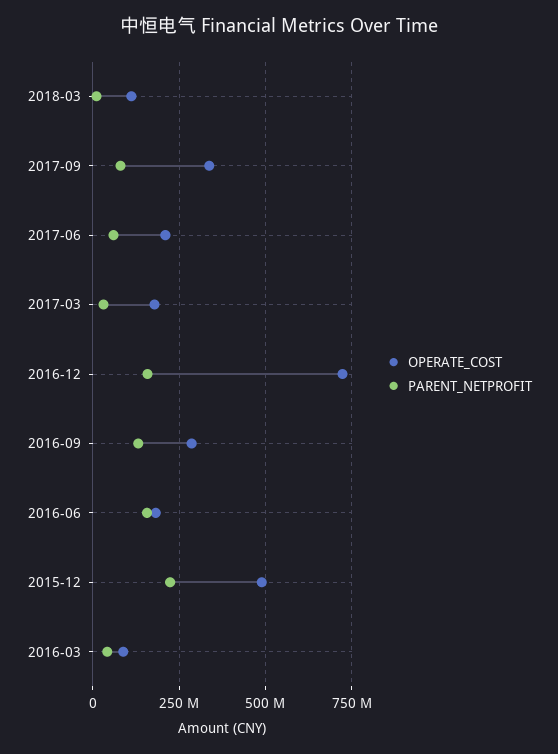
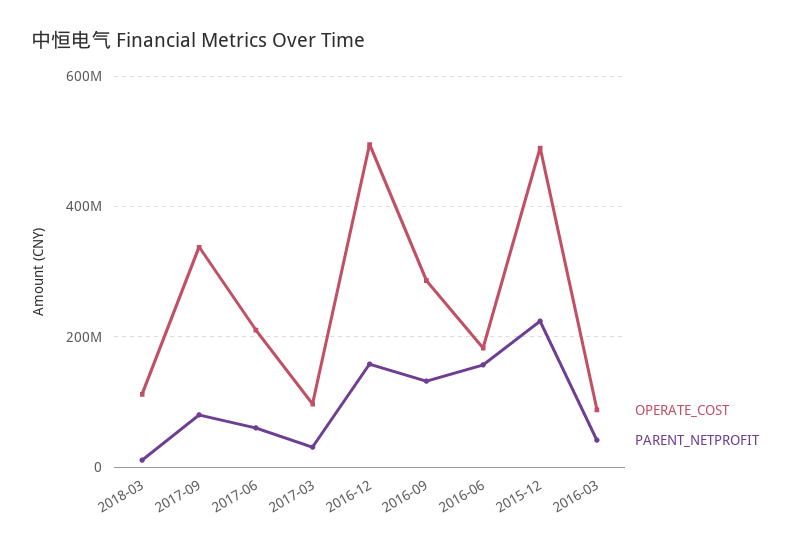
OPERATE_COST, 2017-03: 175000000 -> 100000000
OPERATE_COST, 2016-12: 725000000 -> 500000000

